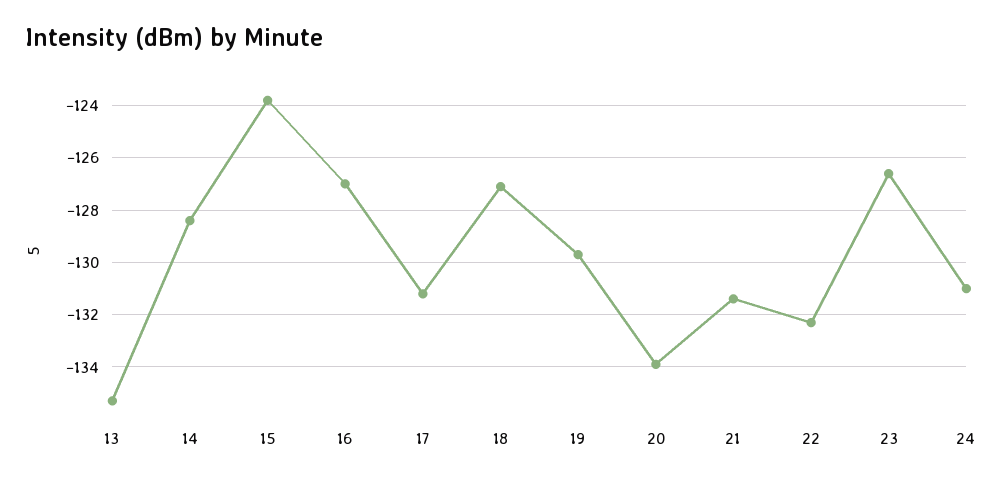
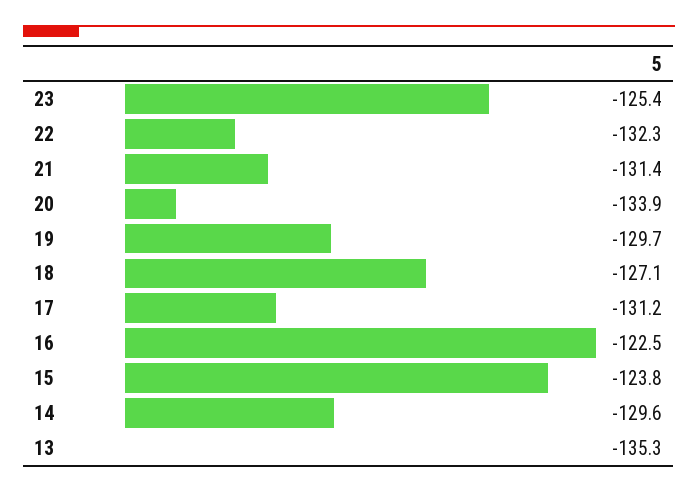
14: -128.5 -> -129.6
16: -127 -> -122.5
23: -126.5 -> -125.4
24: -131 -> none

